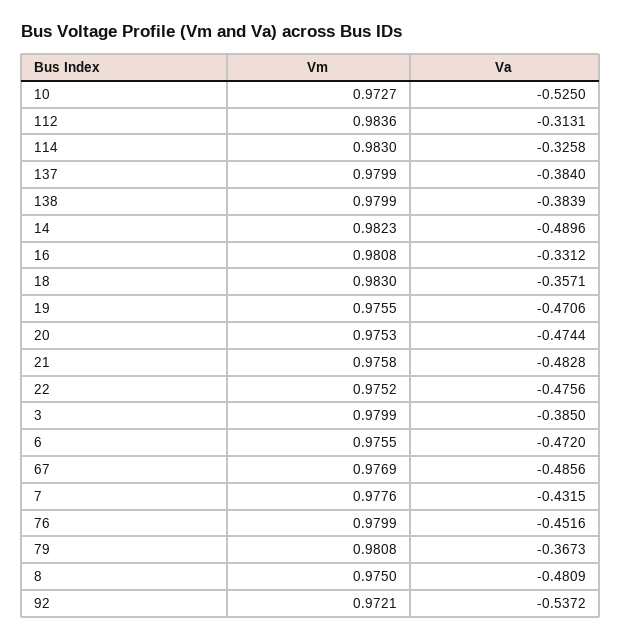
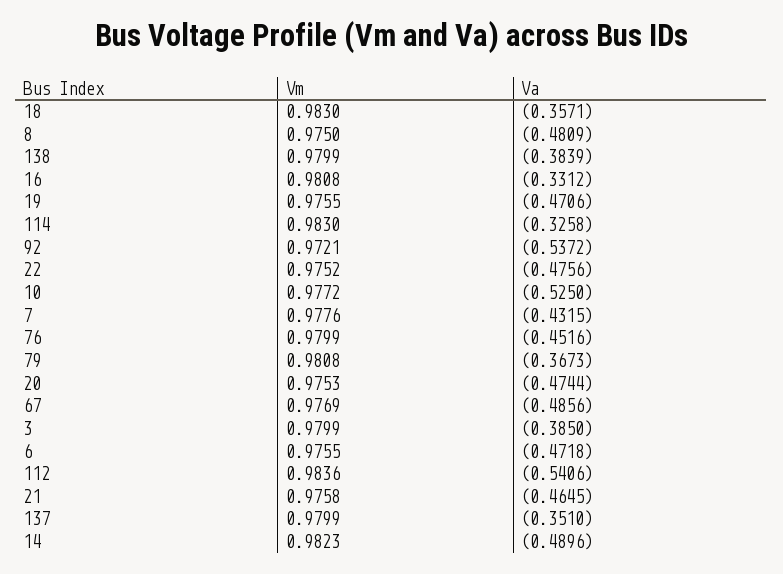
Vm, 10: 0.9727 -> 0.9772
Va, 112: -0.3131 -> -0.5406
Va, 137: -0.384 -> -0.351
Va, 21: -0.4828 -> -0.4645
Va, 6: -0.472 -> -0.4718

